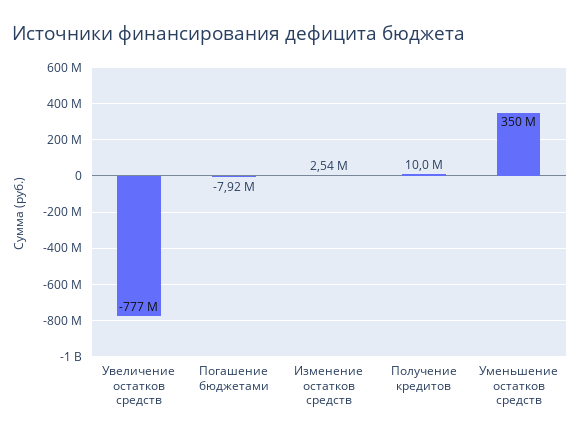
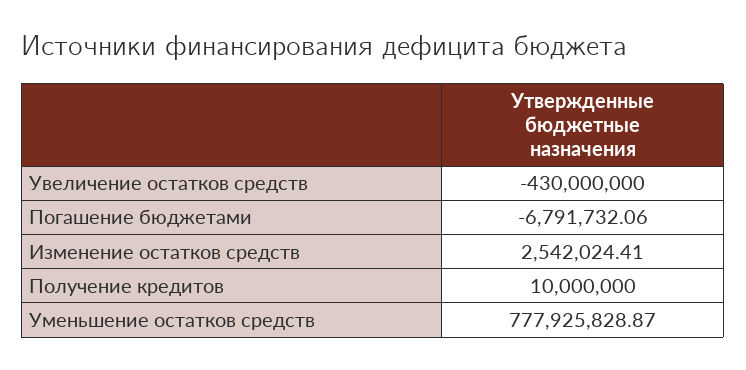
Увеличение остатков средств: -777000000 -> -430000000
Погашение бюджетами: -7920000 -> -6791732.06
Уменьшение остатков средств: 350000000 -> 777925828.87

